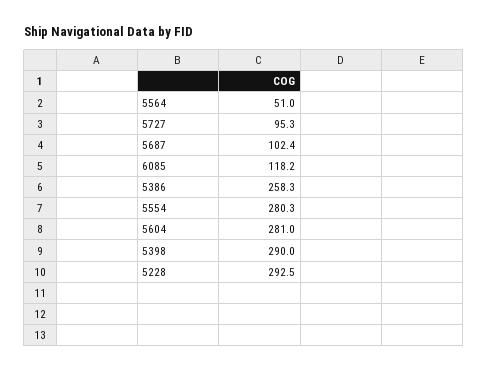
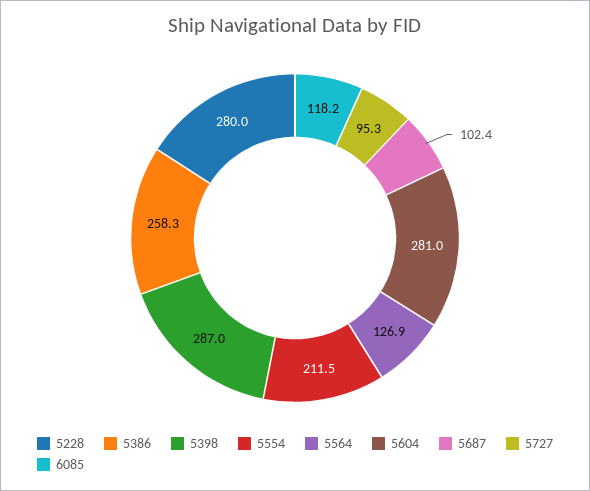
5564: 51 -> 126.9
5554: 280.3 -> 211.5
5398: 290 -> 287
5228: 292.5 -> 280

